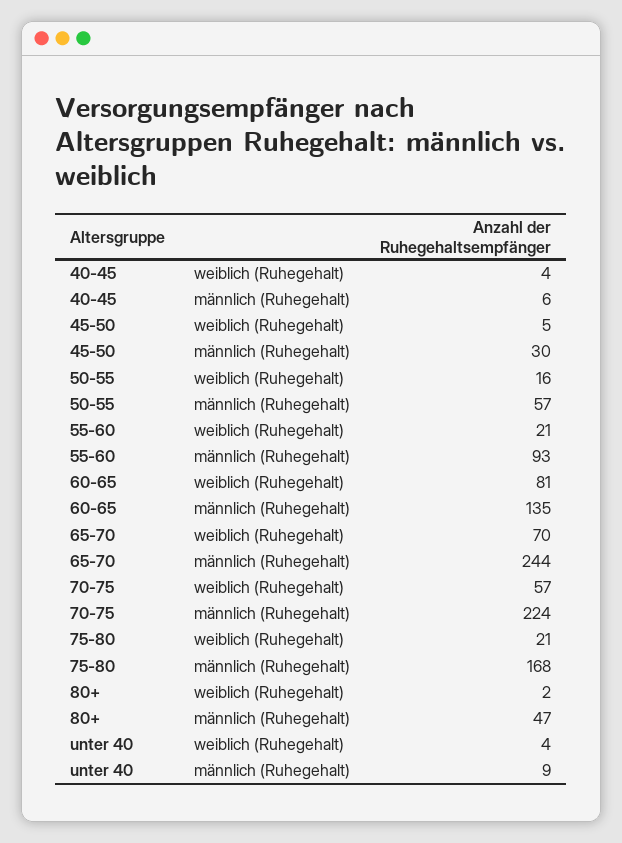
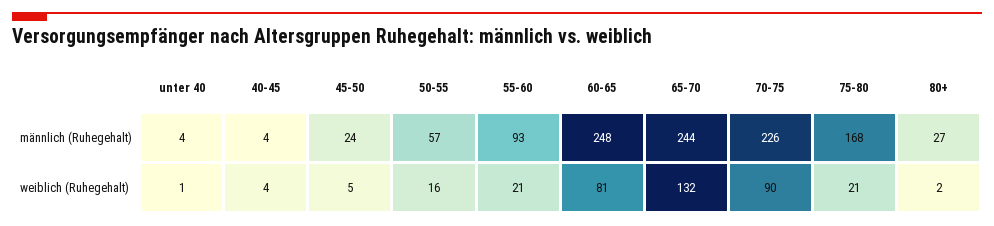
40-45, männlich (Ruhegehalt): 6 -> 4
45-50, männlich (Ruhegehalt): 30 -> 24
60-65, männlich (Ruhegehalt): 135 -> 248
65-70, weiblich (Ruhegehalt): 70 -> 132
70-75, weiblich (Ruhegehalt): 57 -> 90
70-75, männlich (Ruhegehalt): 224 -> 226
80+, männlich (Ruhegehalt): 47 -> 27
unter 40, weiblich (Ruhegehalt): 4 -> 1
unter 40, männlich (Ruhegehalt): 9 -> 4

